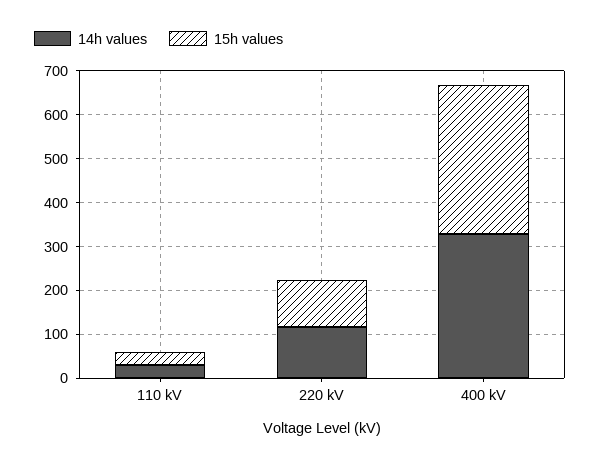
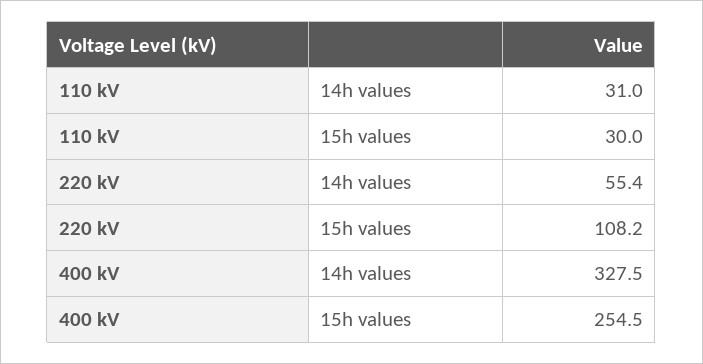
14h values, 220 kV: 120 -> 55.4
15h values, 400 kV: 340 -> 254.5

